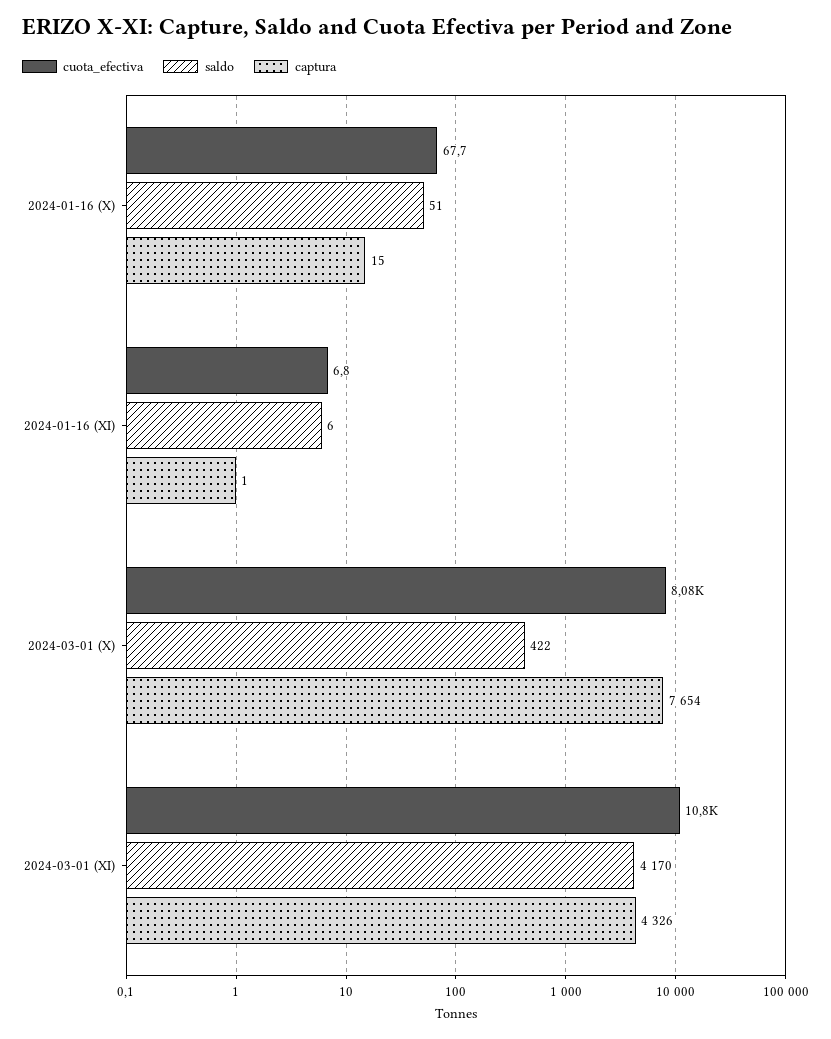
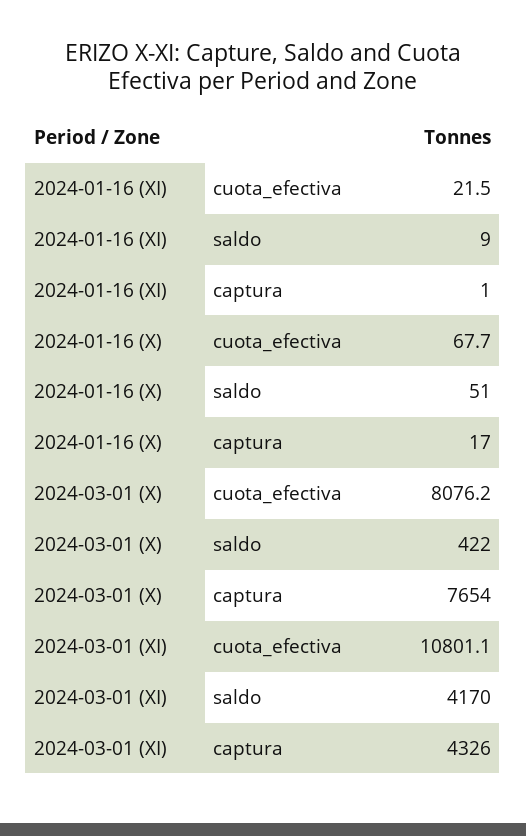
captura, 2024-01-16 (X): 15 -> 17
cuota_efectiva, 2024-01-16 (XI): 6.8 -> 21.5
saldo, 2024-01-16 (XI): 6 -> 9

